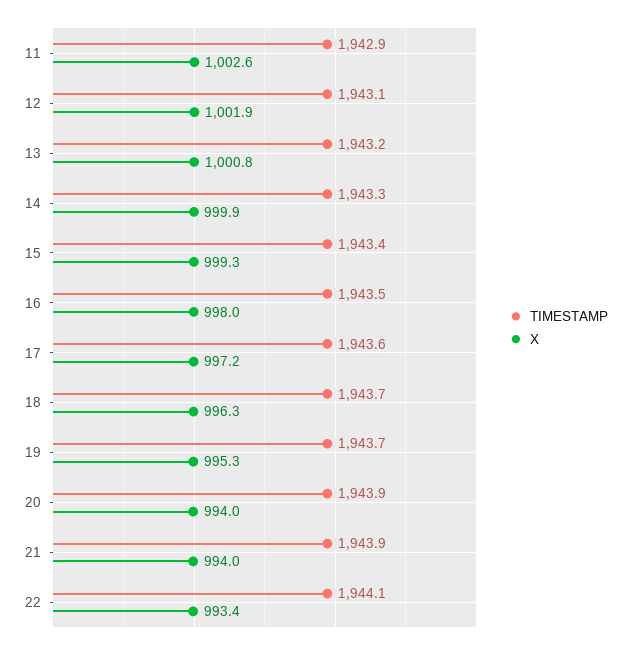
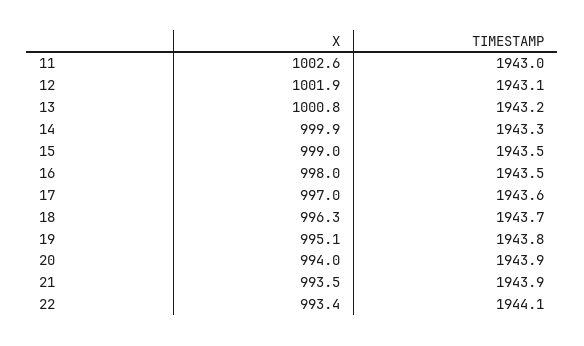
TIMESTAMP, 11: 1942.9 -> 1943
TIMESTAMP, 15: 1943.4 -> 1943.5
X, 15: 999.3 -> 999
X, 17: 997.2 -> 997
TIMESTAMP, 19: 1943.7 -> 1943.8
X, 19: 995.3 -> 995.1
X, 21: 994 -> 993.5

